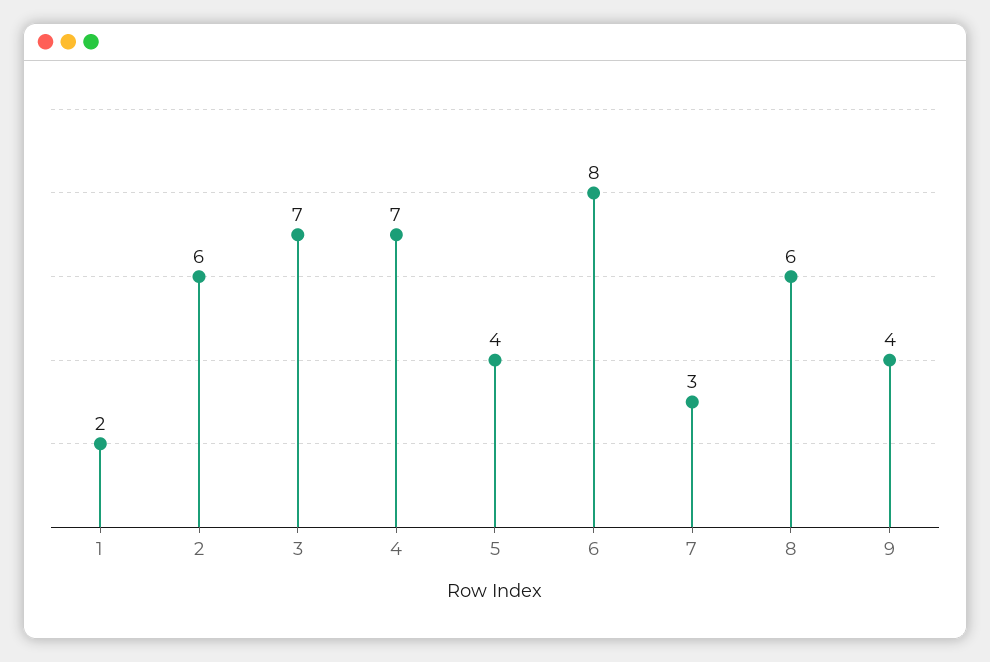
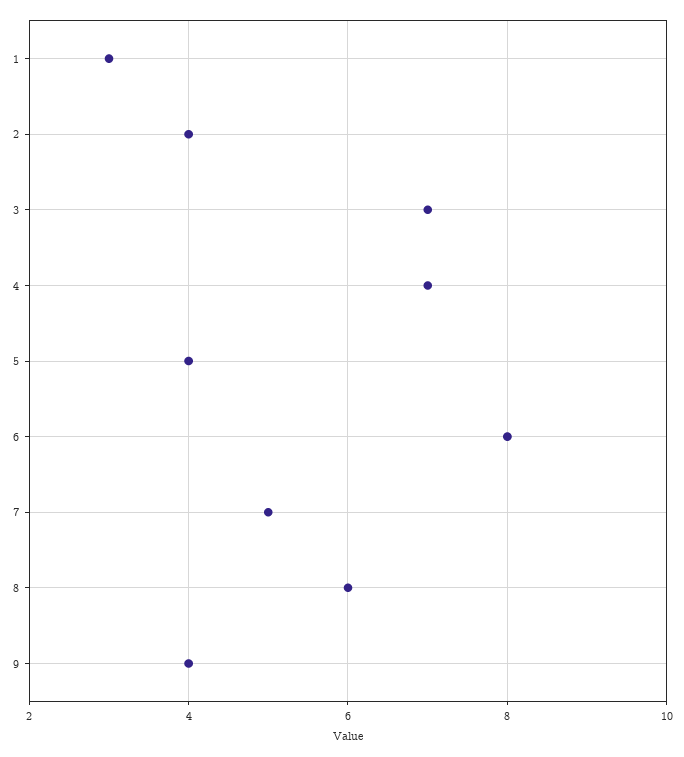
1: 2 -> 3
2: 6 -> 4
7: 3 -> 5

